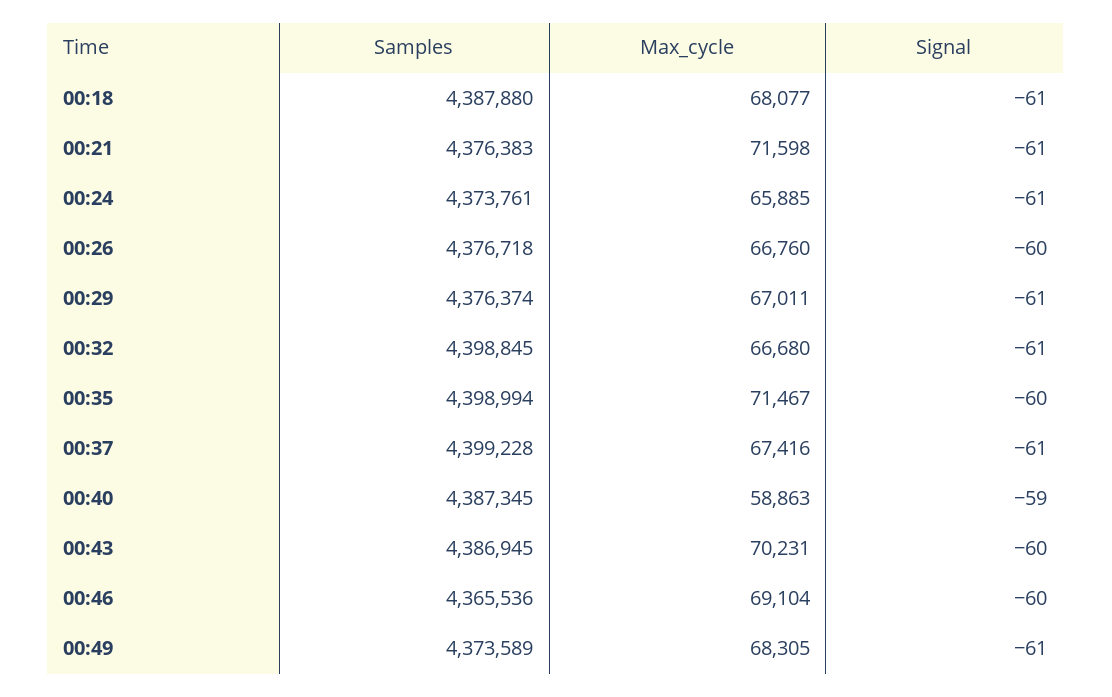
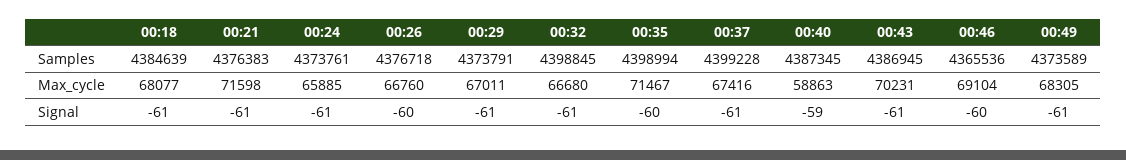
Samples, 00:18: 4387880 -> 4384639
Samples, 00:29: 4376374 -> 4373791
Signal, 00:43: -60 -> -61

